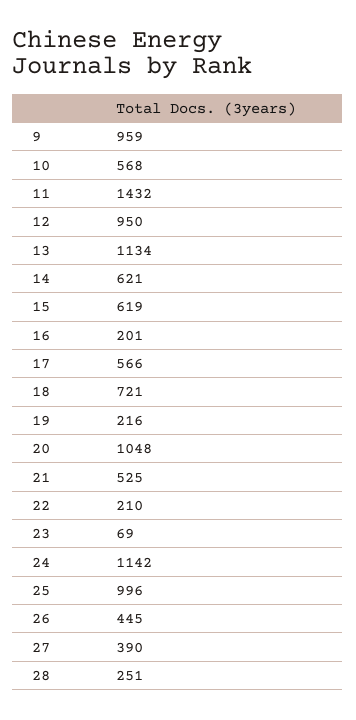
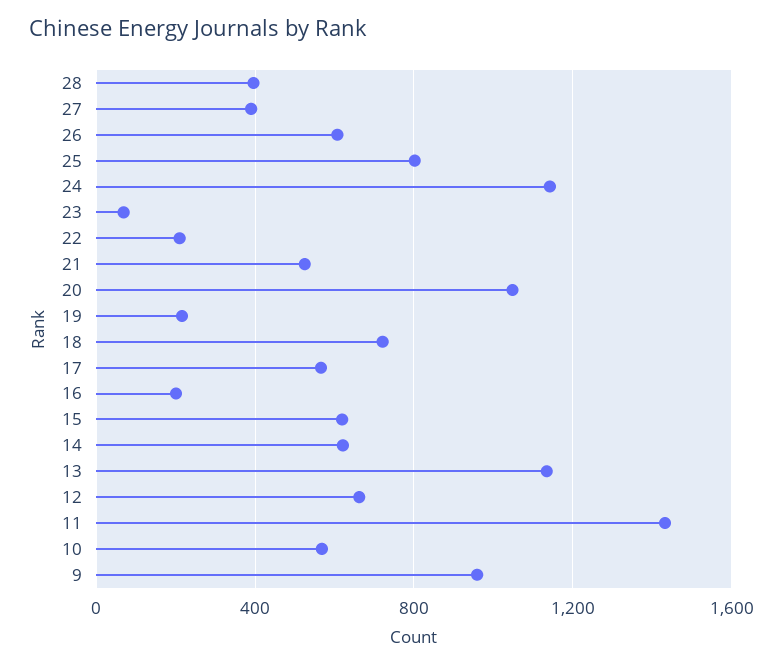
12: 950 -> 650
25: 996 -> 800
26: 445 -> 600
28: 251 -> 400

